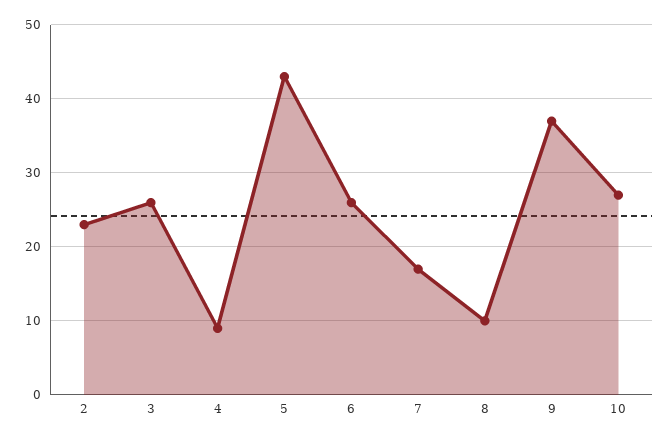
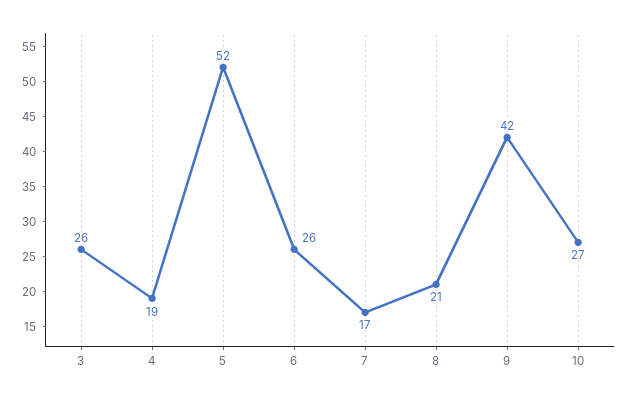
2: 23 -> none
4: 9 -> 19
5: 43 -> 52
8: 10 -> 21
9: 37 -> 42

